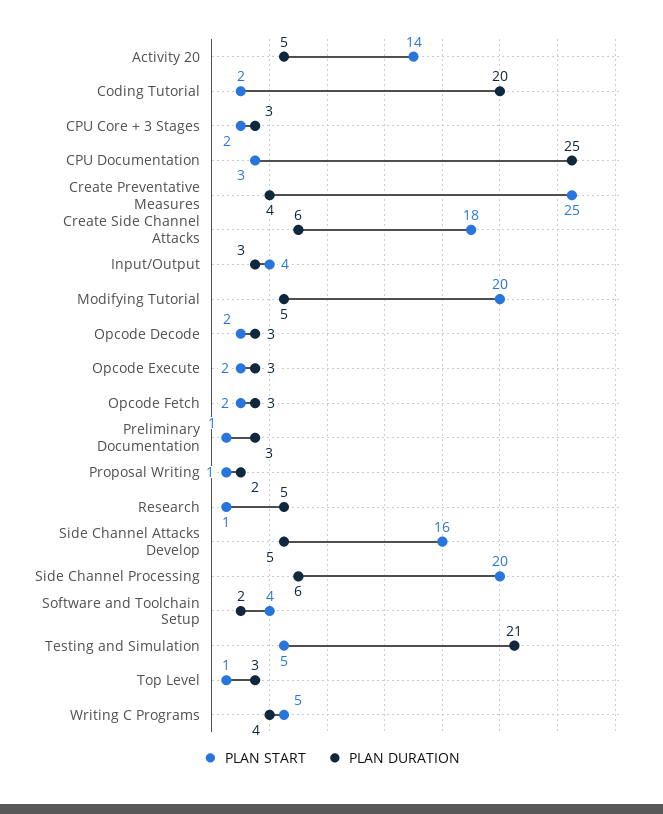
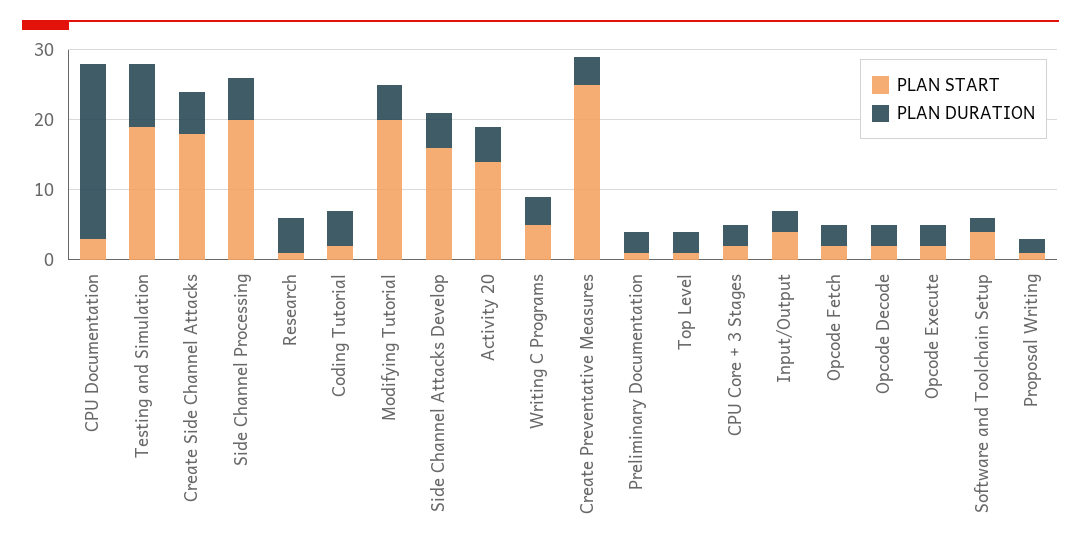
PLAN DURATION, Coding Tutorial: 20 -> 5
PLAN START, Testing and Simulation: 5 -> 20
PLAN DURATION, Testing and Simulation: 21 -> 10

